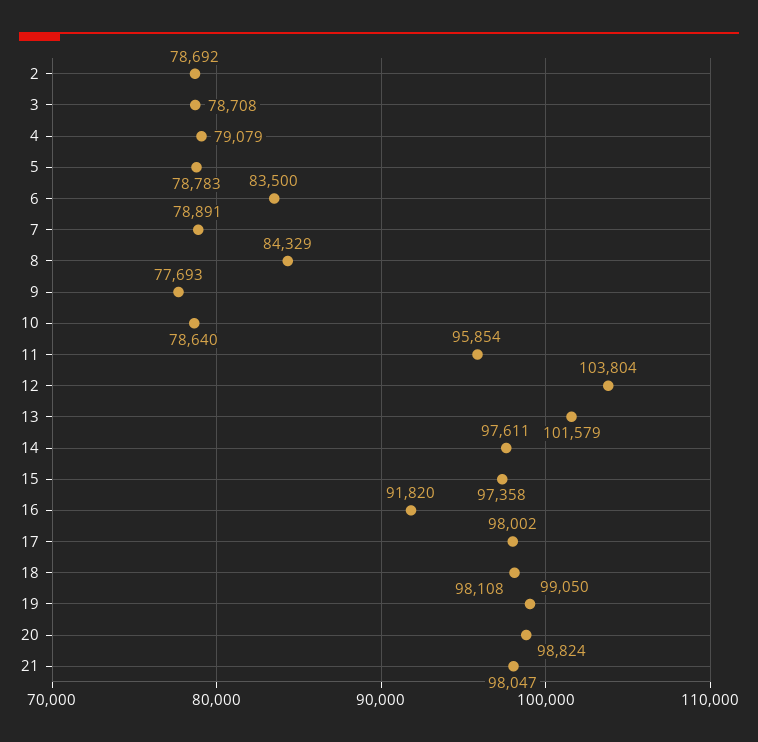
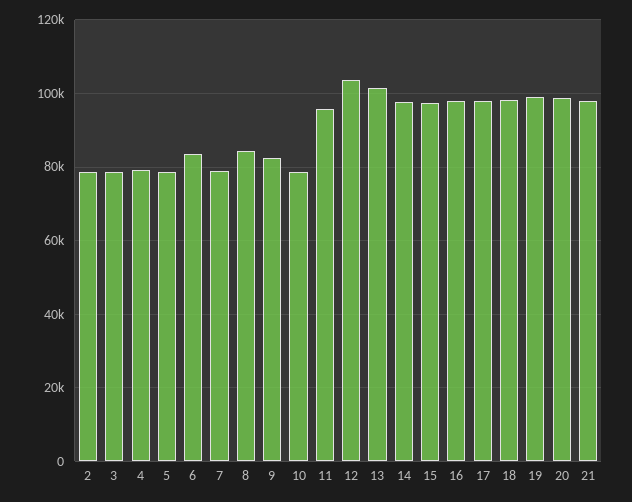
9: 77693 -> 82000
16: 91820 -> 98000

